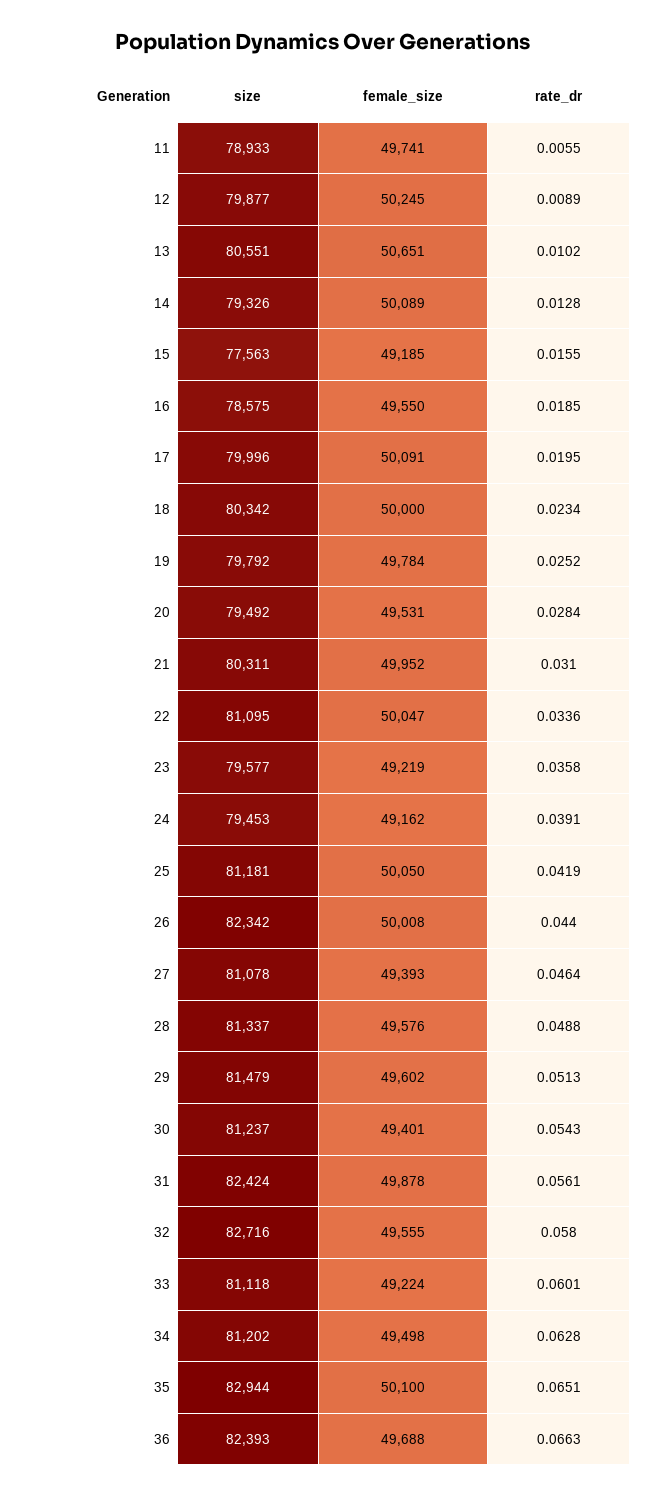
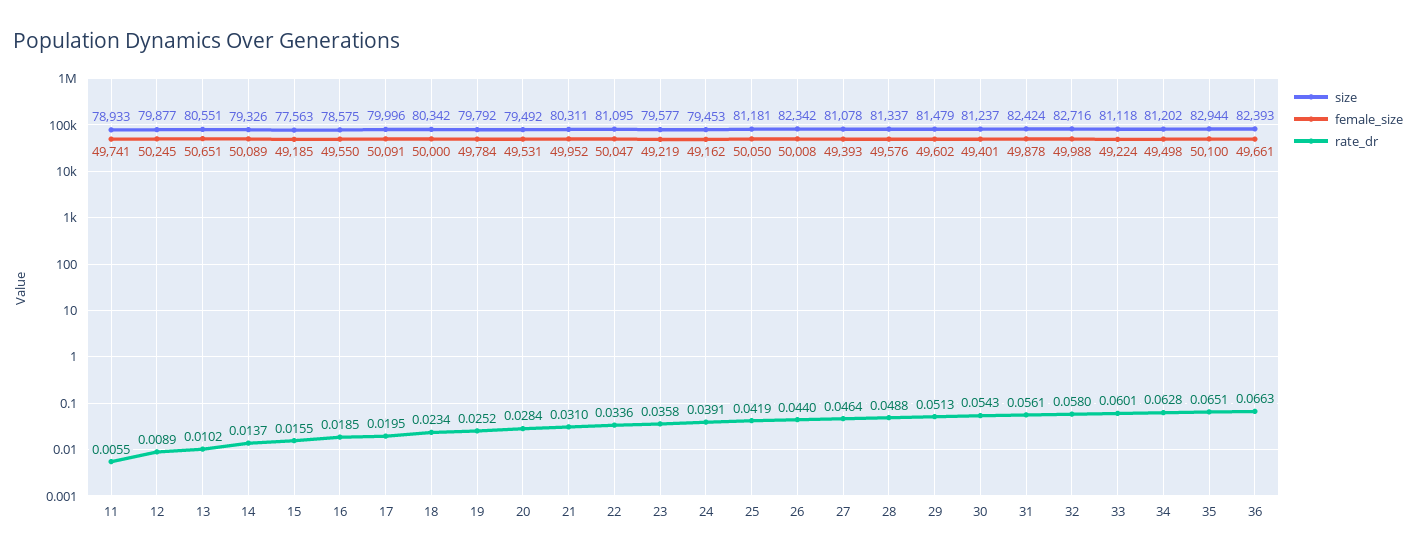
rate_dr, 14: 0.0128 -> 0.0137
female_size, 32: 49555 -> 49988
female_size, 36: 49688 -> 49661

